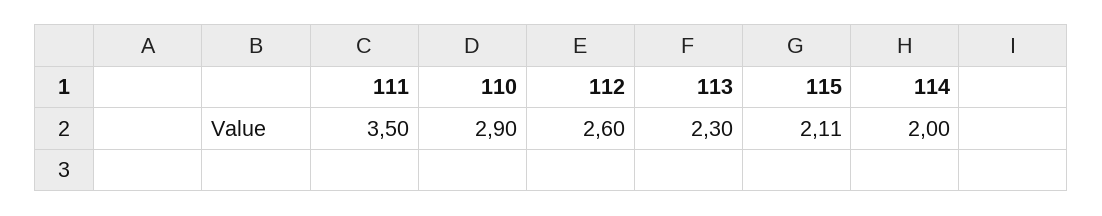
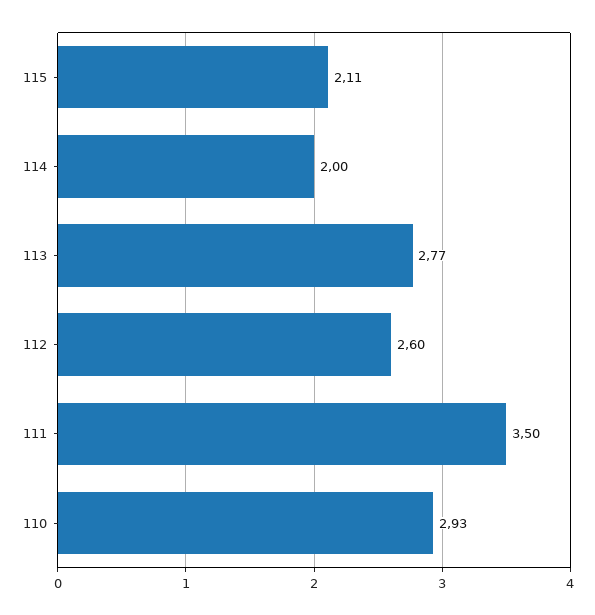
110: 2.9 -> 2.93
113: 2.3 -> 2.77

